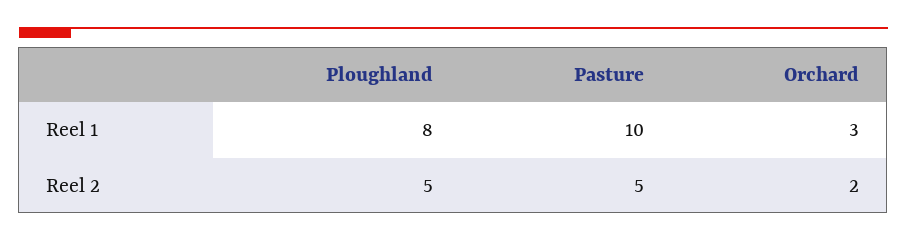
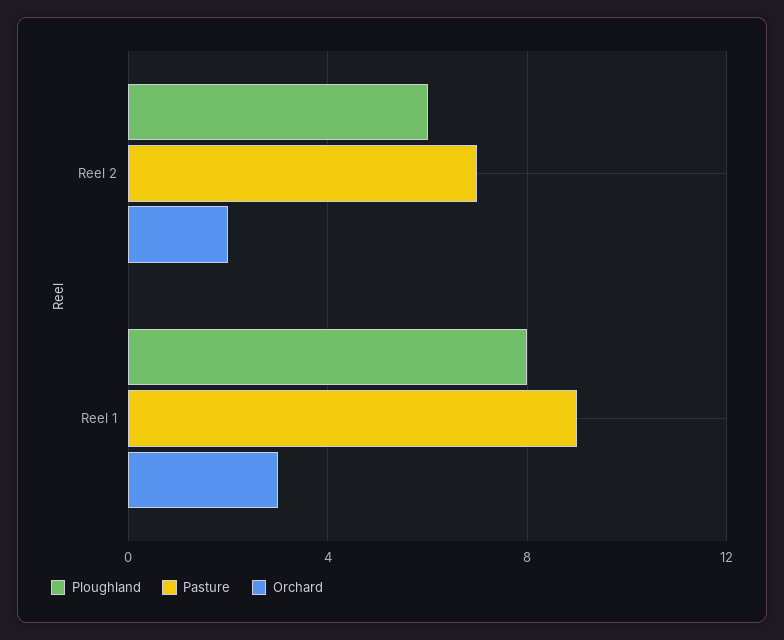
Pasture, Reel 1: 10 -> 9
Ploughland, Reel 2: 5 -> 6
Pasture, Reel 2: 5 -> 7

